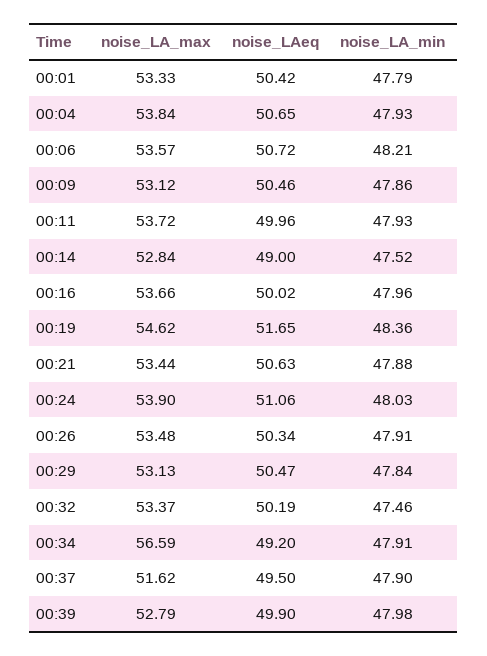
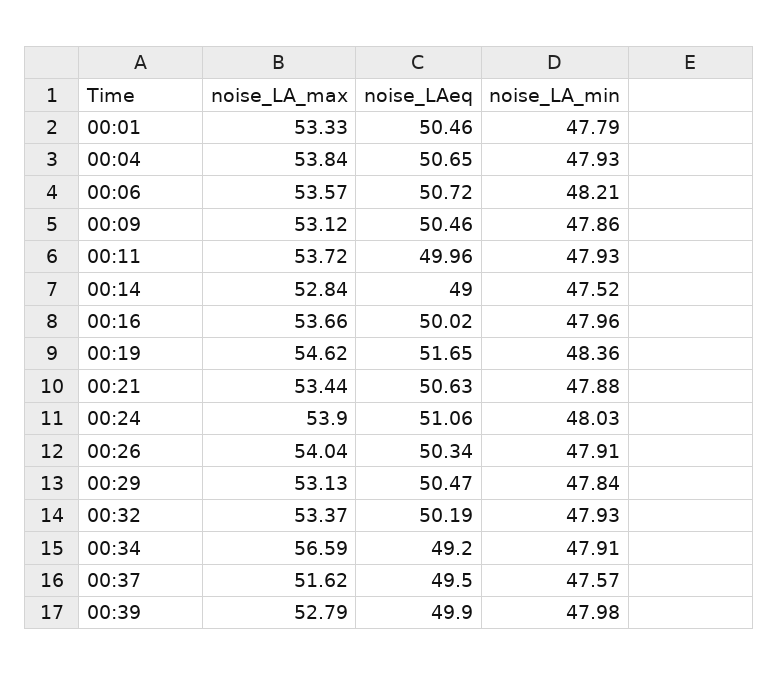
noise_LAeq, 00:01: 50.42 -> 50.46
noise_LA_max, 00:26: 53.48 -> 54.04
noise_LA_min, 00:32: 47.46 -> 47.93
noise_LA_min, 00:37: 47.9 -> 47.57

